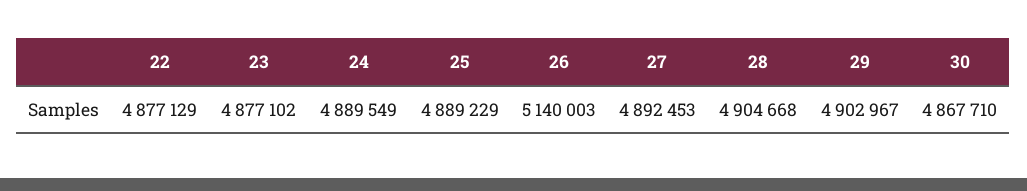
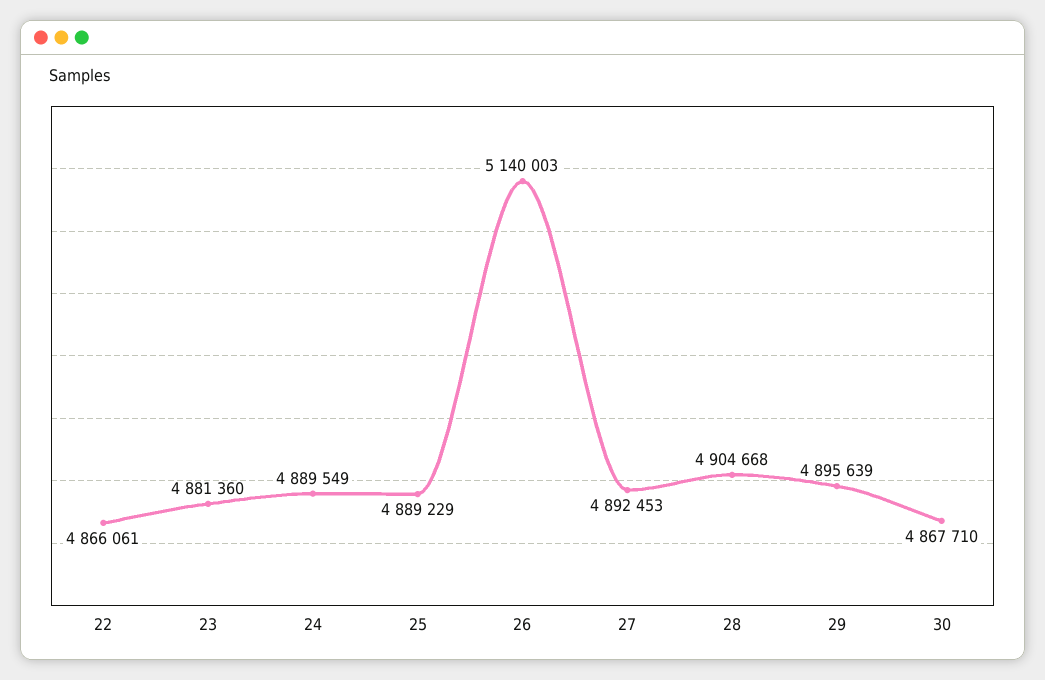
22: 4877129 -> 4866061
23: 4877102 -> 4881360
29: 4902967 -> 4895639

